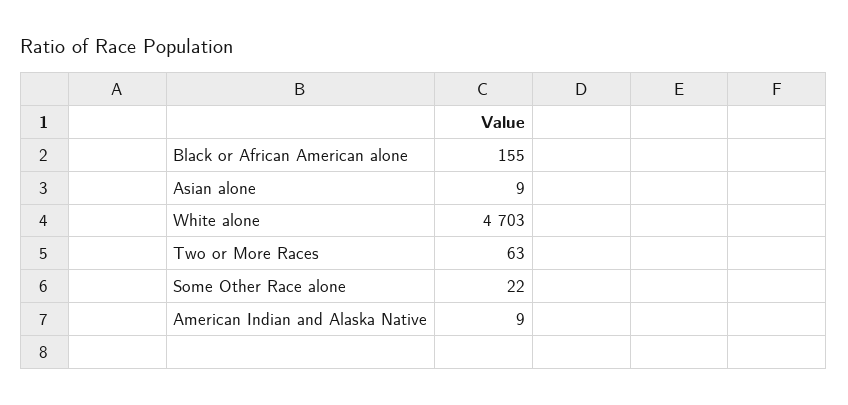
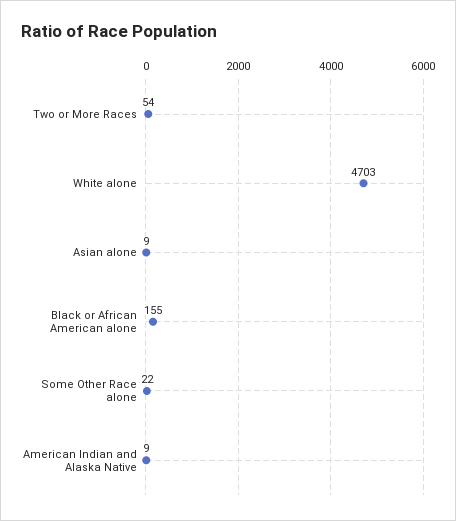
Two or More Races: 63 -> 54

